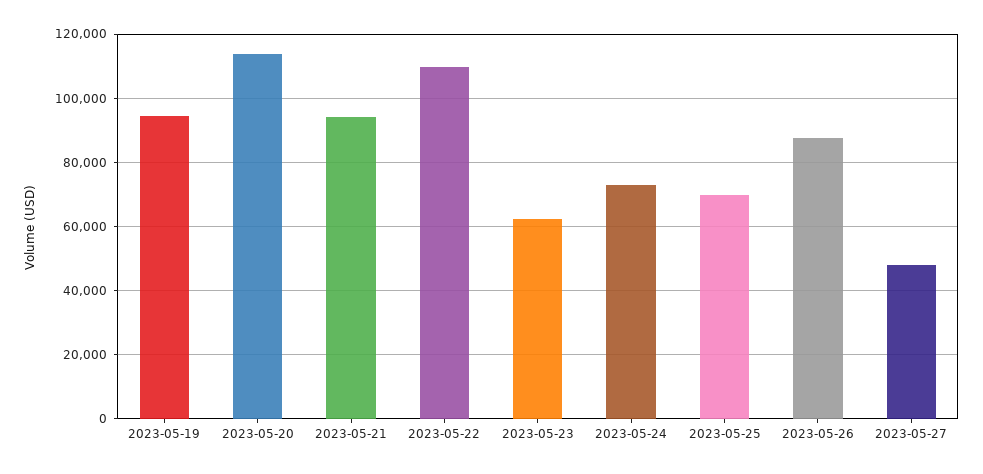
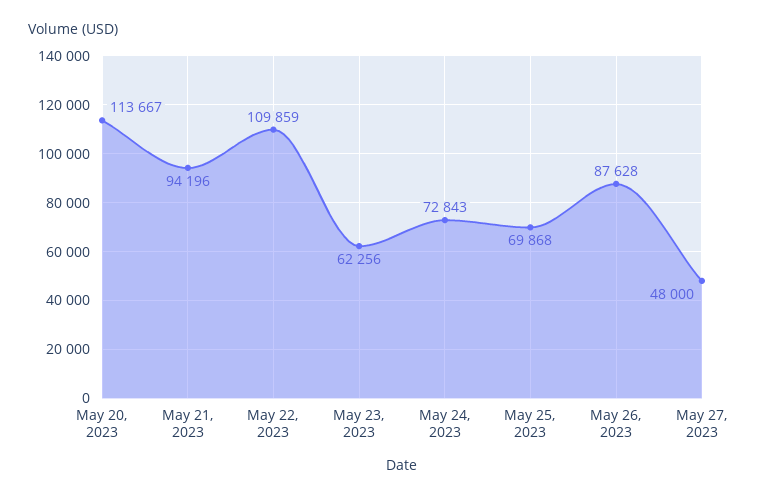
2023-05-19: 94000 -> none

